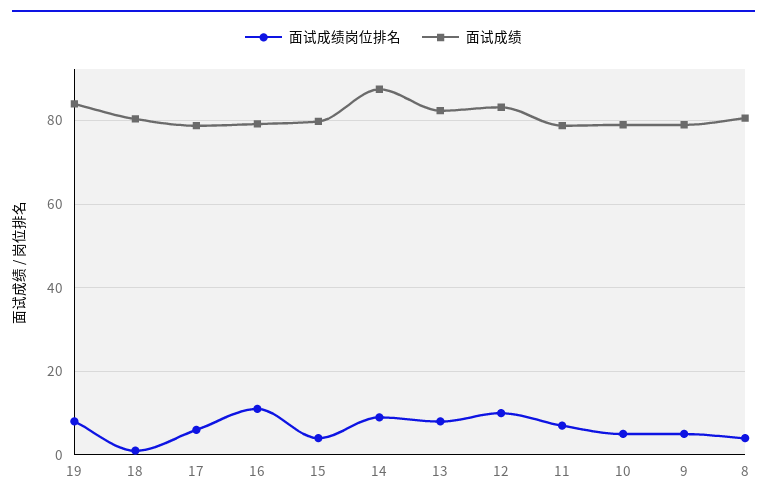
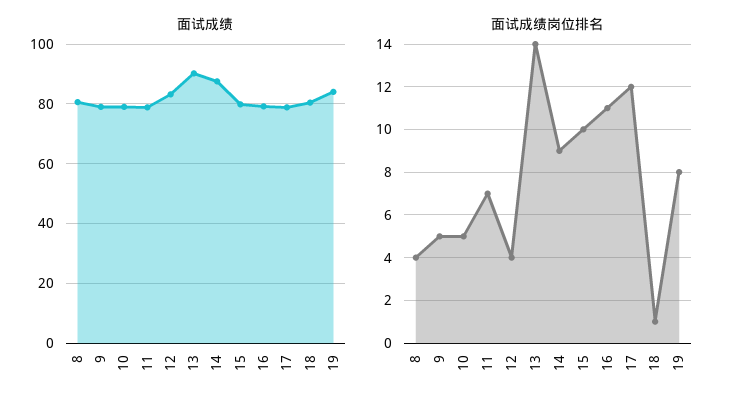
面试成绩岗位排名, 17: 6 -> 12
面试成绩岗位排名, 15: 4 -> 10
面试成绩岗位排名, 13: 8 -> 14
面试成绩, 13: 82 -> 90
面试成绩岗位排名, 12: 10 -> 4

